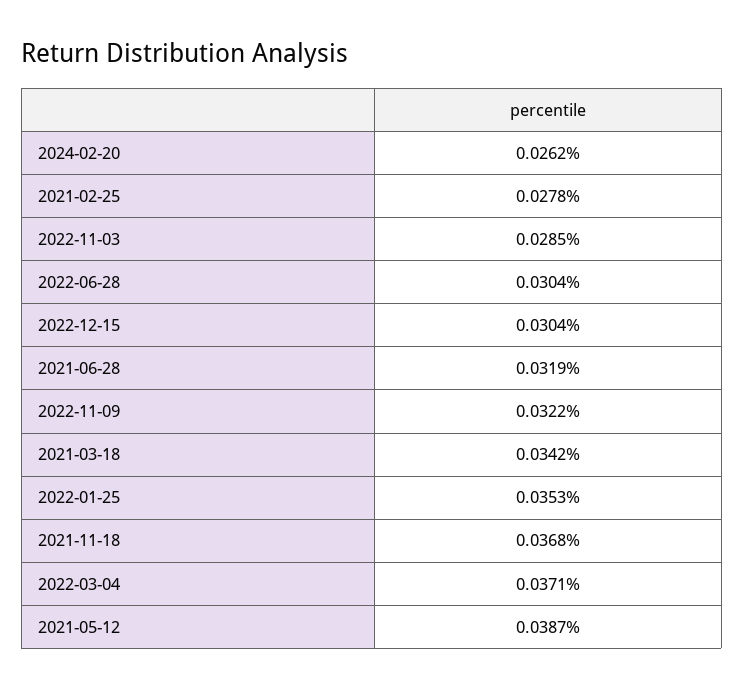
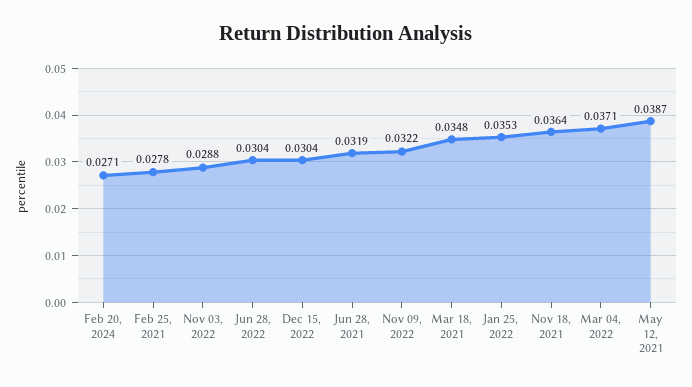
2024-02-20: 0.0262 -> 0.0271
2022-11-03: 0.0285 -> 0.0288
2021-03-18: 0.0342 -> 0.0348
2021-11-18: 0.0368 -> 0.0364

